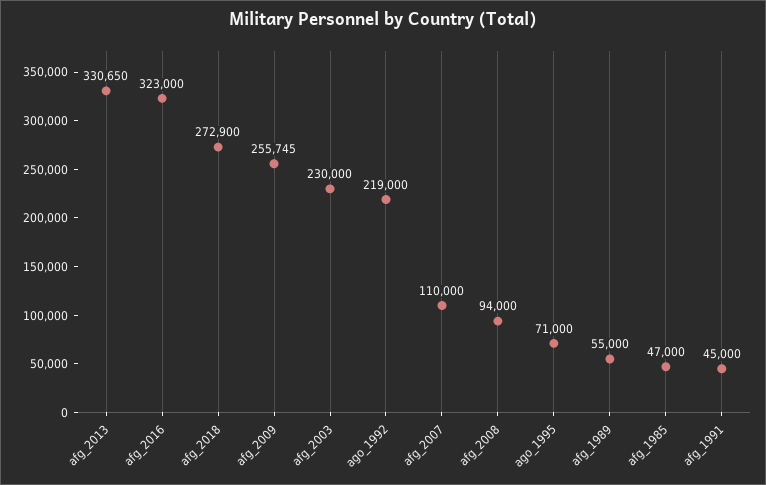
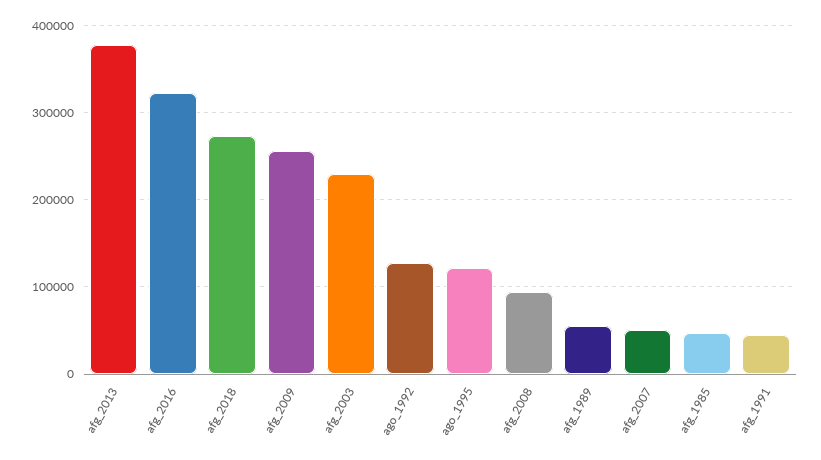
afg_2013: 330650 -> 380000
ago_1992: 219000 -> 130000
afg_2007: 110000 -> 50000
ago_1995: 71000 -> 120000

